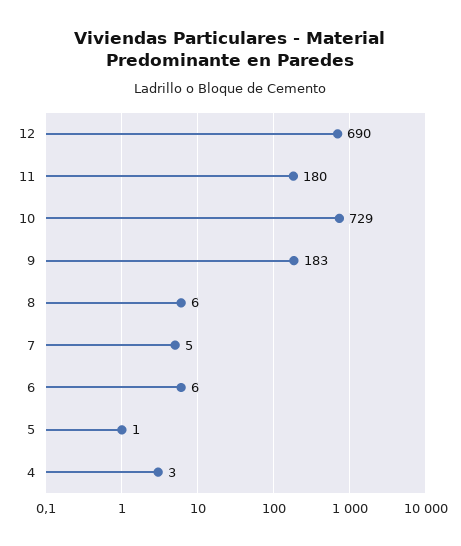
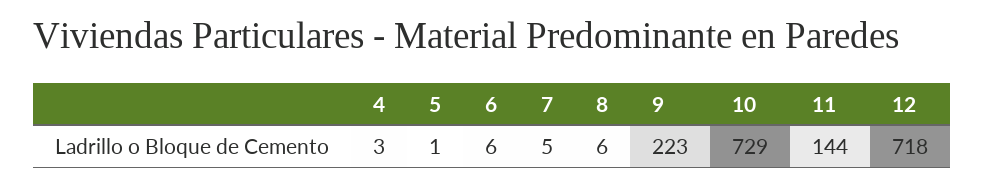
12: 690 -> 718
11: 180 -> 144
9: 183 -> 223

